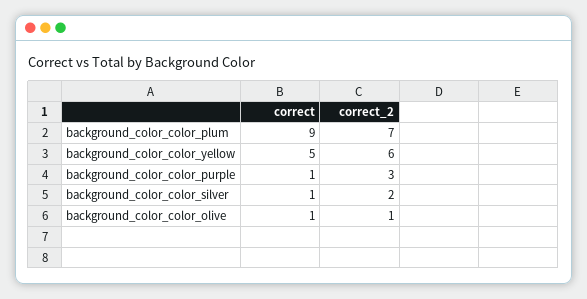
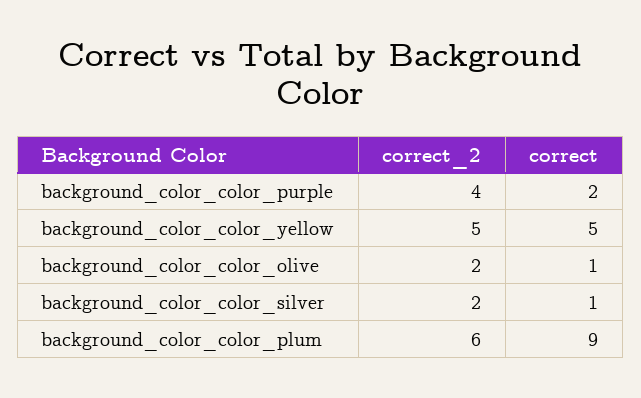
correct_2, background_color_color_plum: 7 -> 6
correct_2, background_color_color_yellow: 6 -> 5
correct, background_color_color_purple: 1 -> 2
correct_2, background_color_color_purple: 3 -> 4
correct_2, background_color_color_olive: 1 -> 2

